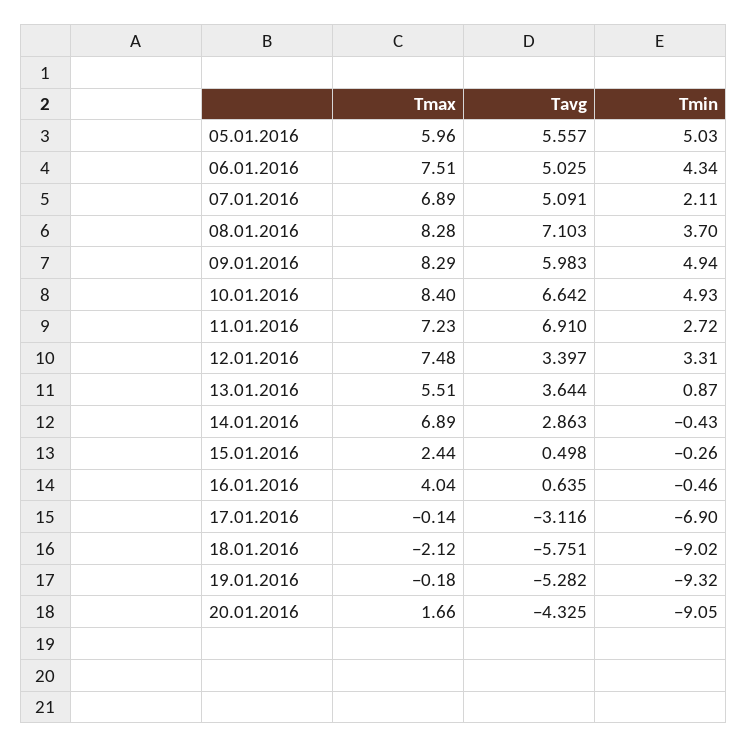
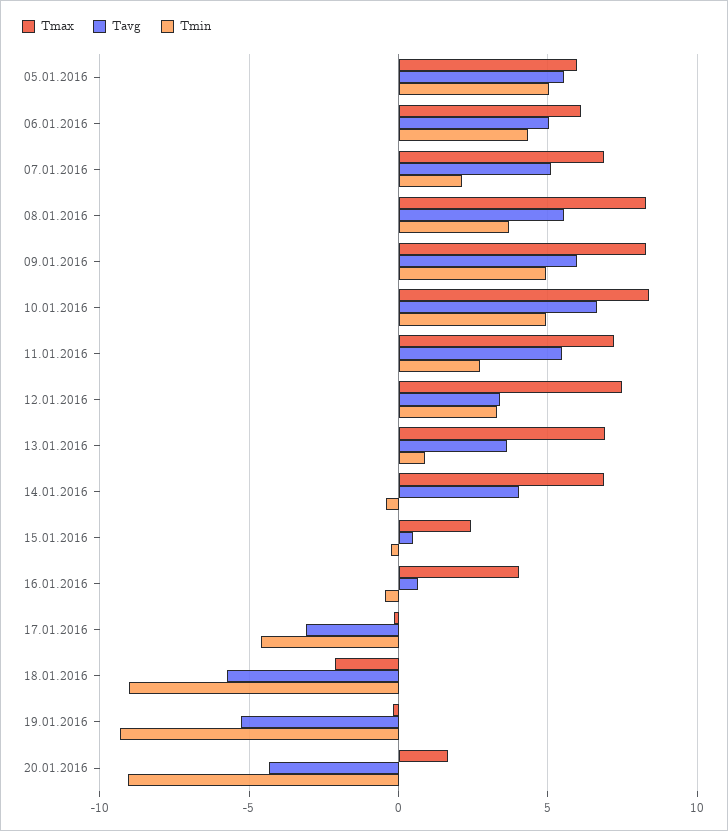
Tmax, 06.01.2016: 7.51 -> 6
Tavg, 08.01.2016: 7.103 -> 5.5
Tavg, 11.01.2016: 6.91 -> 5.5
Tmax, 13.01.2016: 5.51 -> 7
Tavg, 14.01.2016: 2.863 -> 4
Tmin, 17.01.2016: -6.9 -> -4.5

